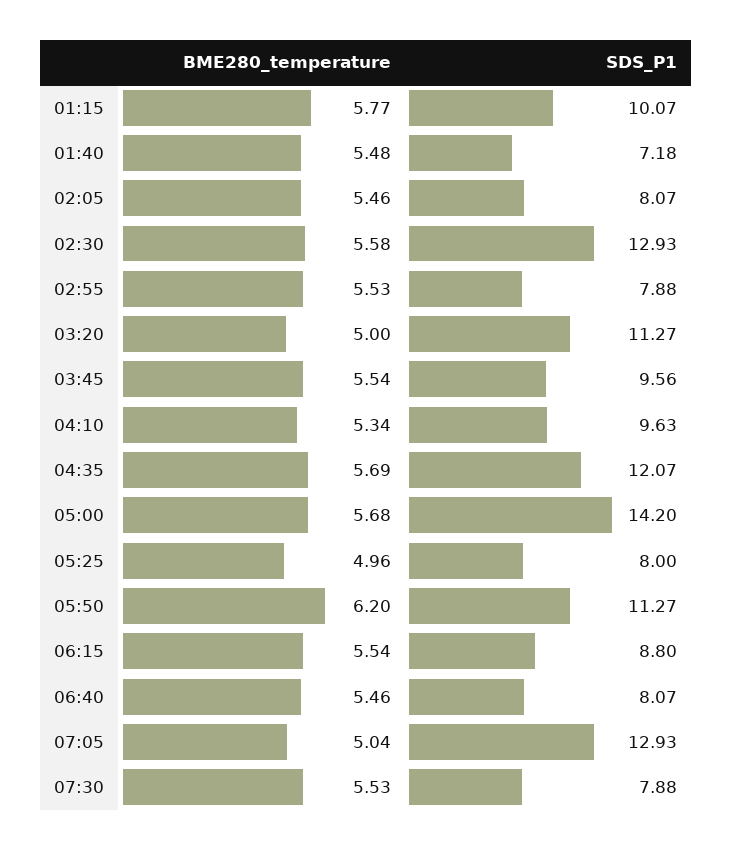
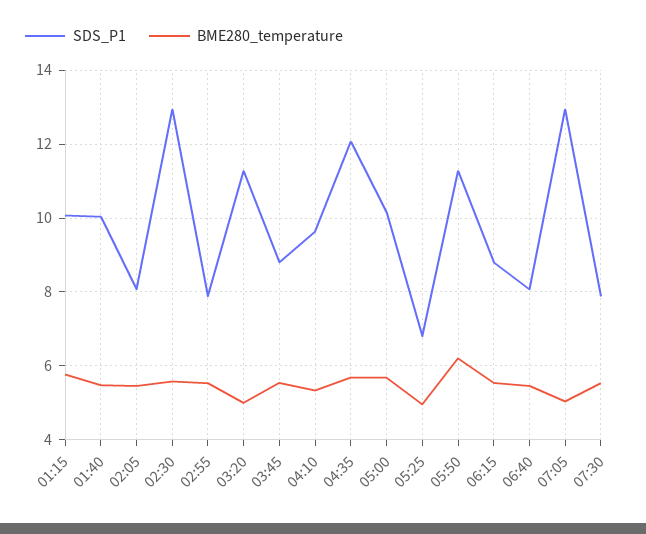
SDS_P1, 01:40: 7.18 -> 10
SDS_P1, 03:45: 9.56 -> 8.8
SDS_P1, 05:00: 14.2 -> 10.2
SDS_P1, 05:25: 8 -> 6.8

